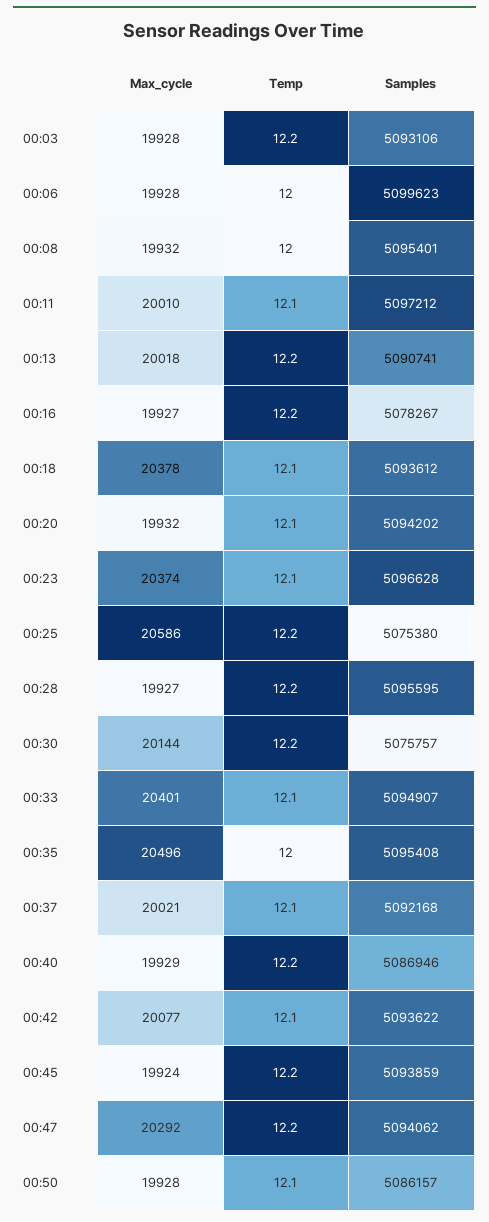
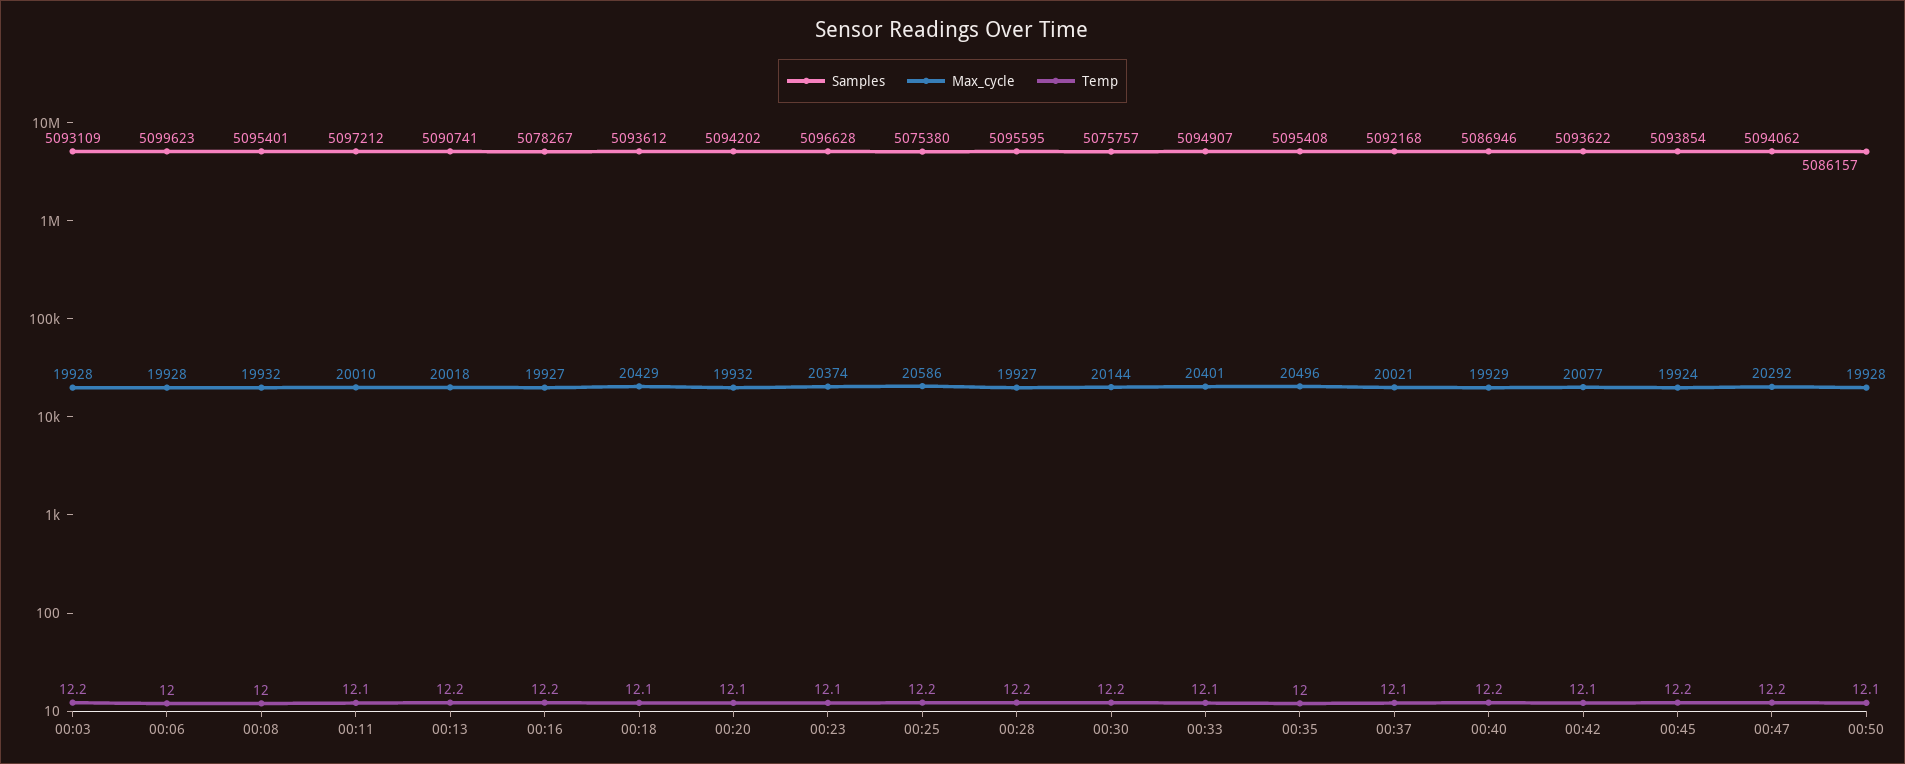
Samples, 00:03: 5093106 -> 5093109
Max_cycle, 00:18: 20378 -> 20429
Samples, 00:45: 5093859 -> 5093854

